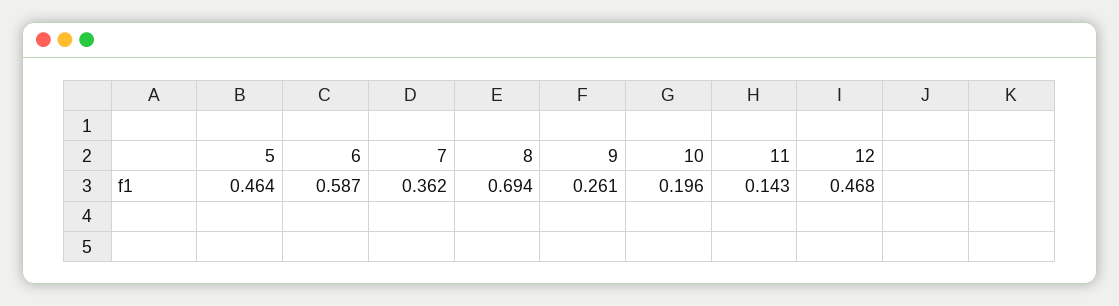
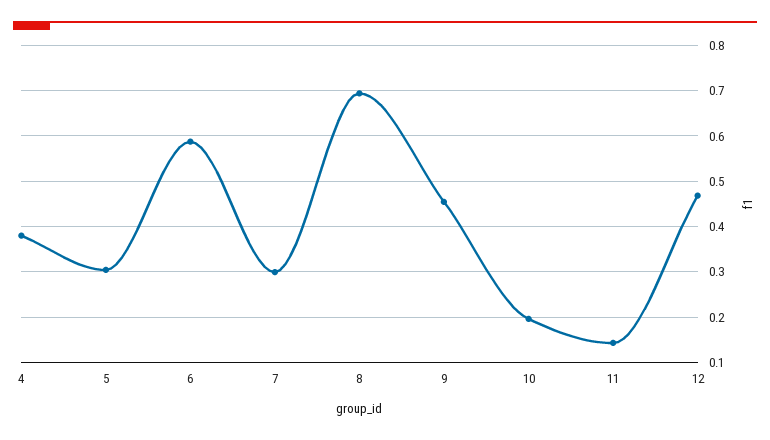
5: 0.464 -> 0.3
7: 0.362 -> 0.3
9: 0.261 -> 0.46
4: none -> 0.38

